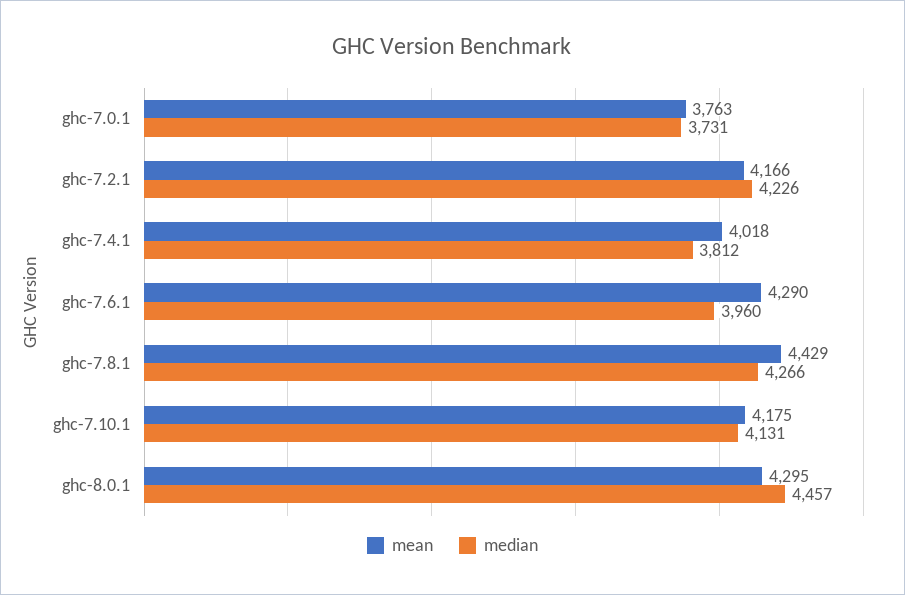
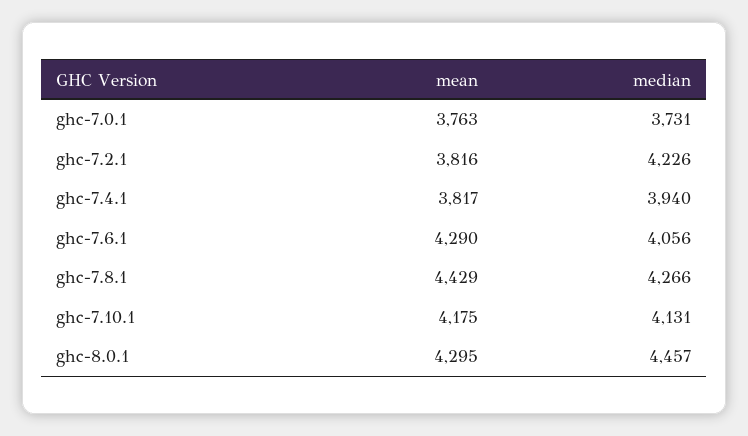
mean, ghc-7.2.1: 4166 -> 3816
mean, ghc-7.4.1: 4018 -> 3817
median, ghc-7.4.1: 3812 -> 3940
median, ghc-7.6.1: 3960 -> 4056

